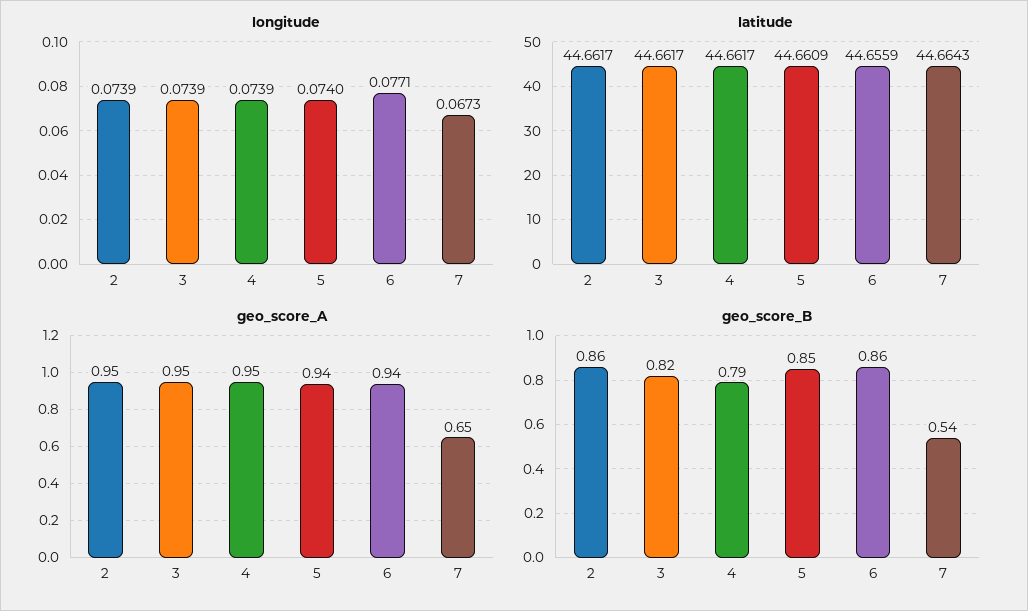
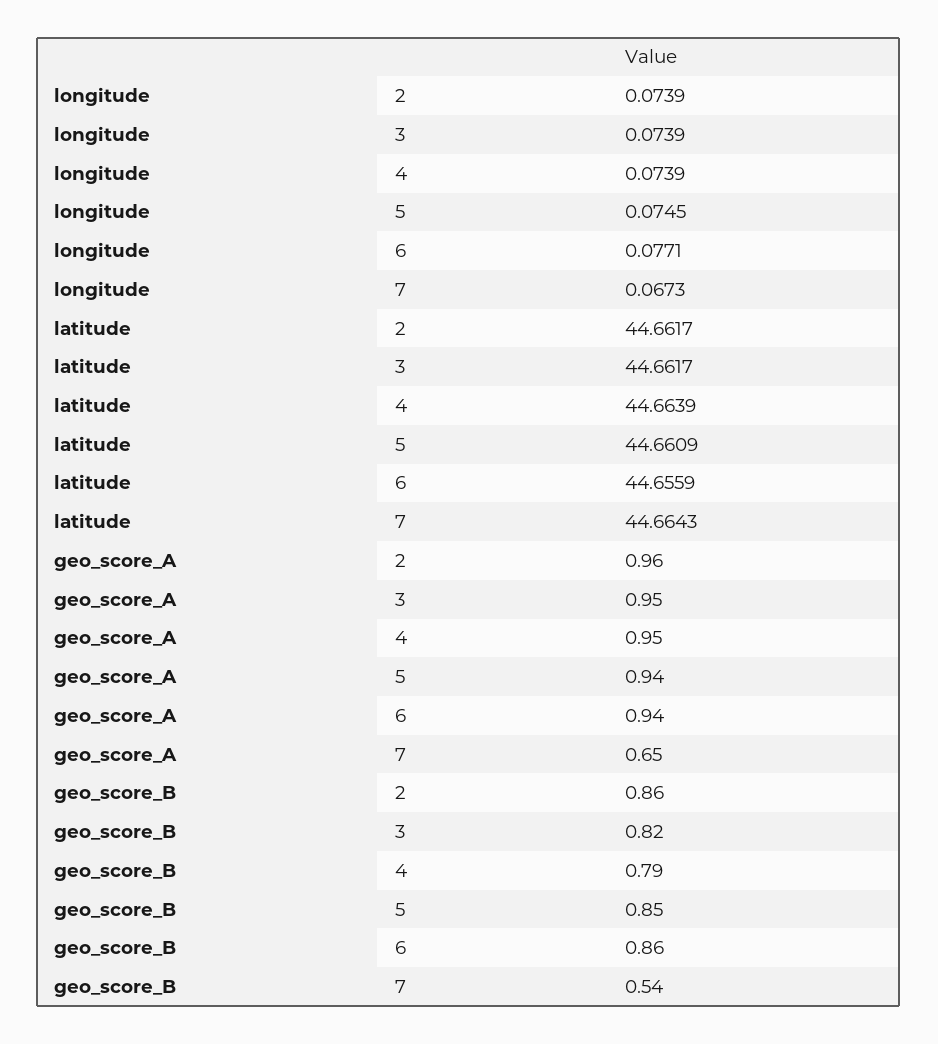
longitude, 5: 0.074 -> 0.0745
latitude, 4: 44.6617 -> 44.6639
geo_score_A, 2: 0.95 -> 0.96

